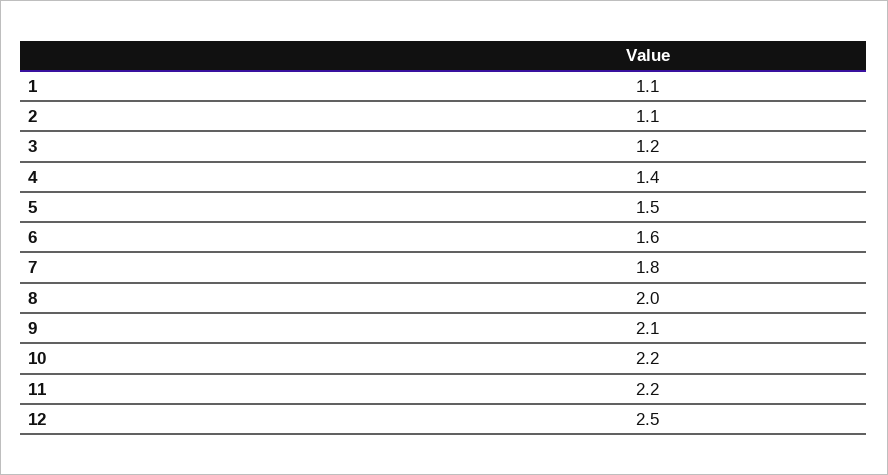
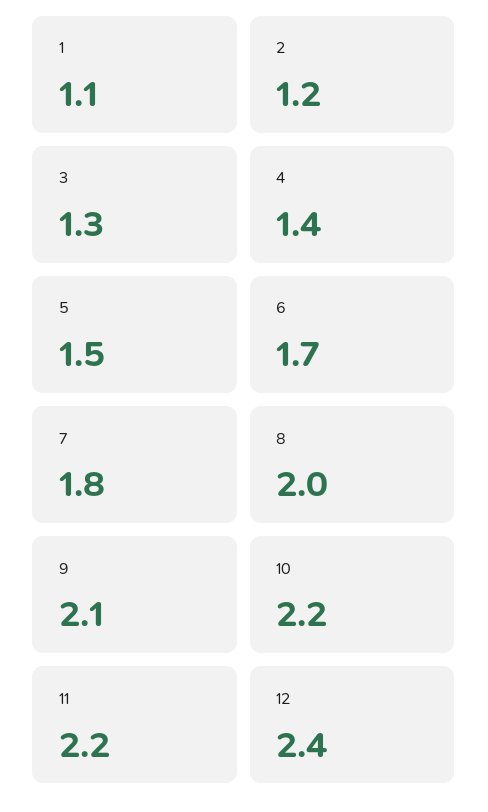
2: 1.1 -> 1.2
3: 1.2 -> 1.3
6: 1.6 -> 1.7
12: 2.5 -> 2.4

